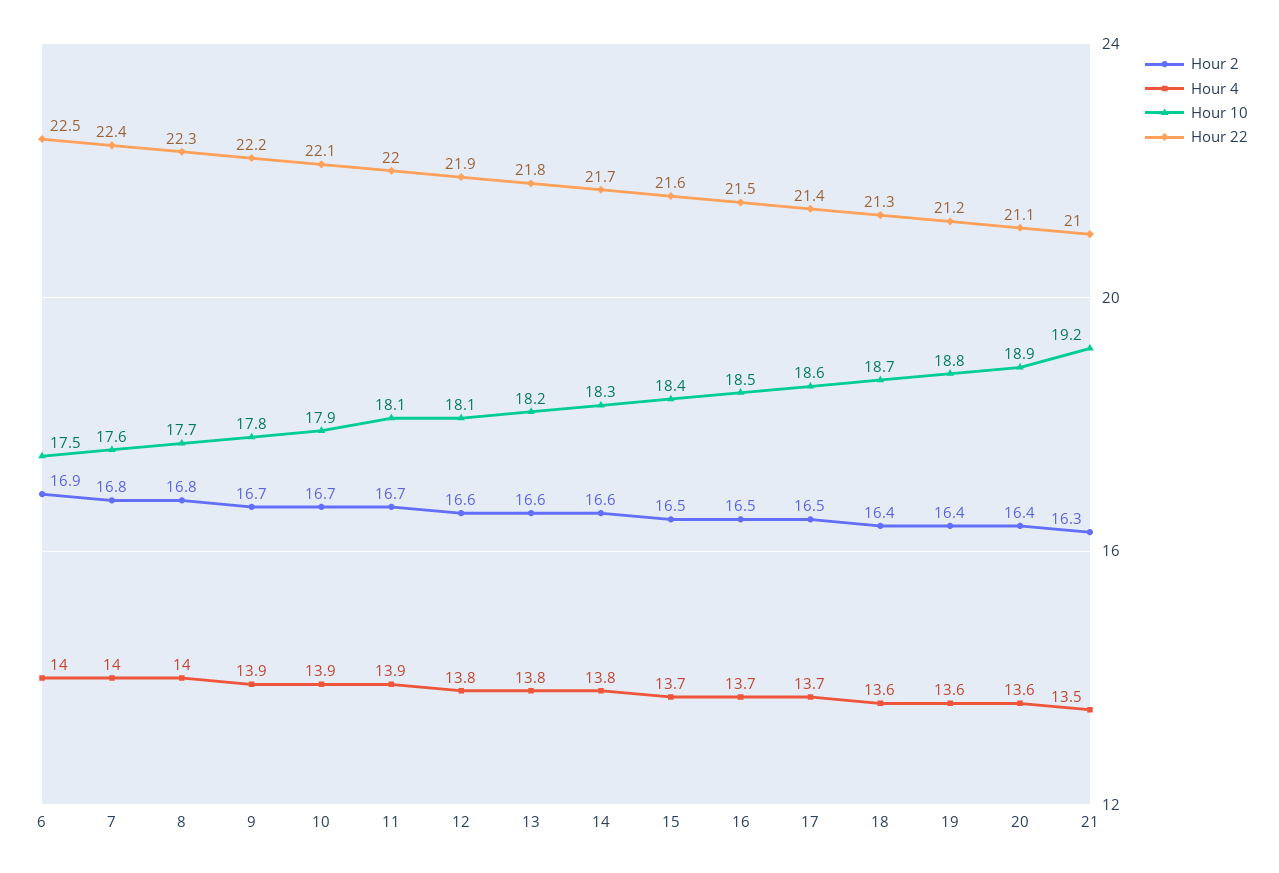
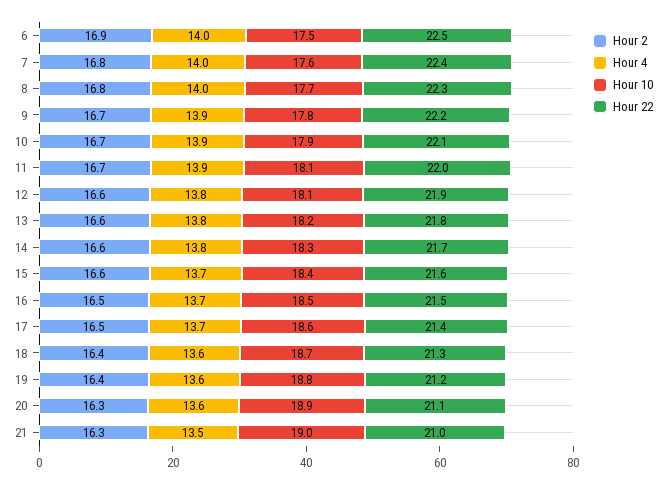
Hour 2, 15: 16.5 -> 16.6
Hour 2, 20: 16.4 -> 16.3
Hour 10, 21: 19.2 -> 19

